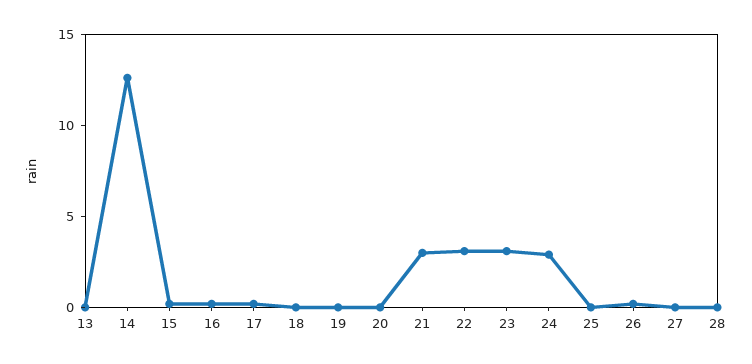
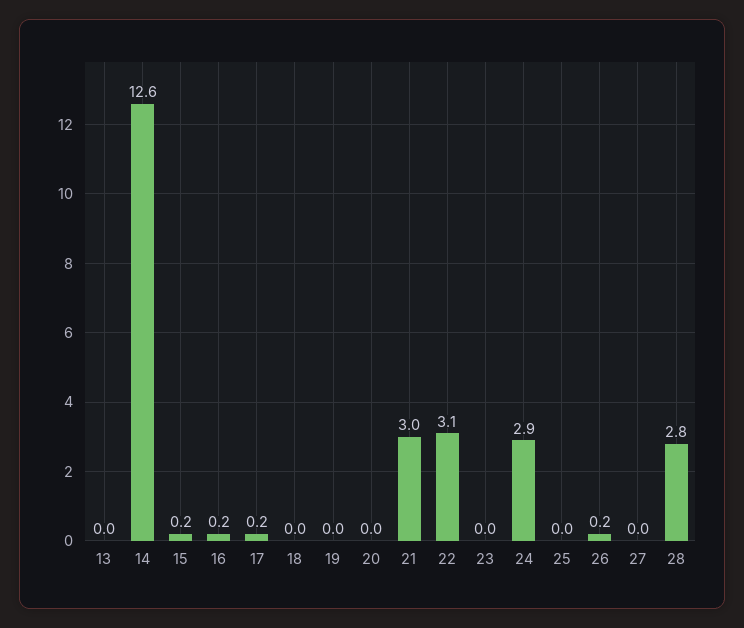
23: 3 -> 0
28: 0 -> 2.8

